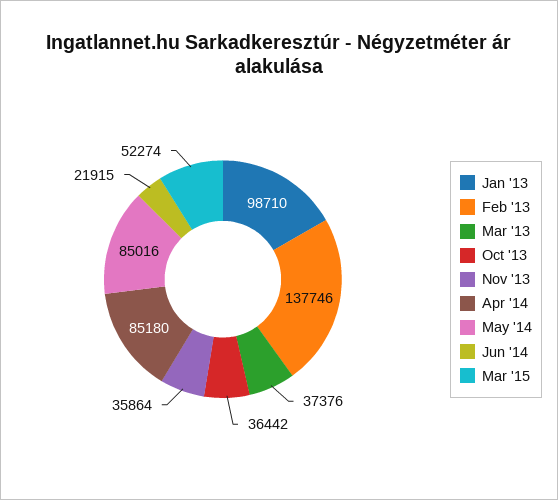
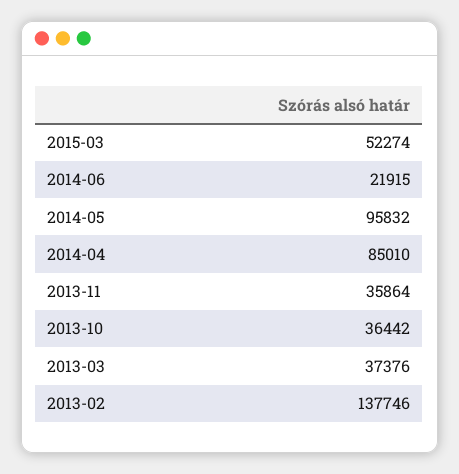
Jan '13: 98710 -> none
Apr '14: 85180 -> 85010
May '14: 85016 -> 95832

